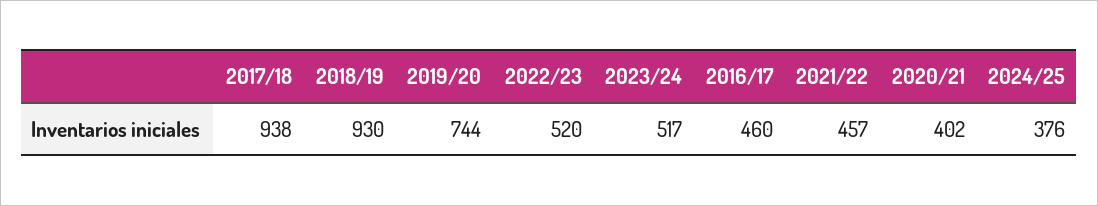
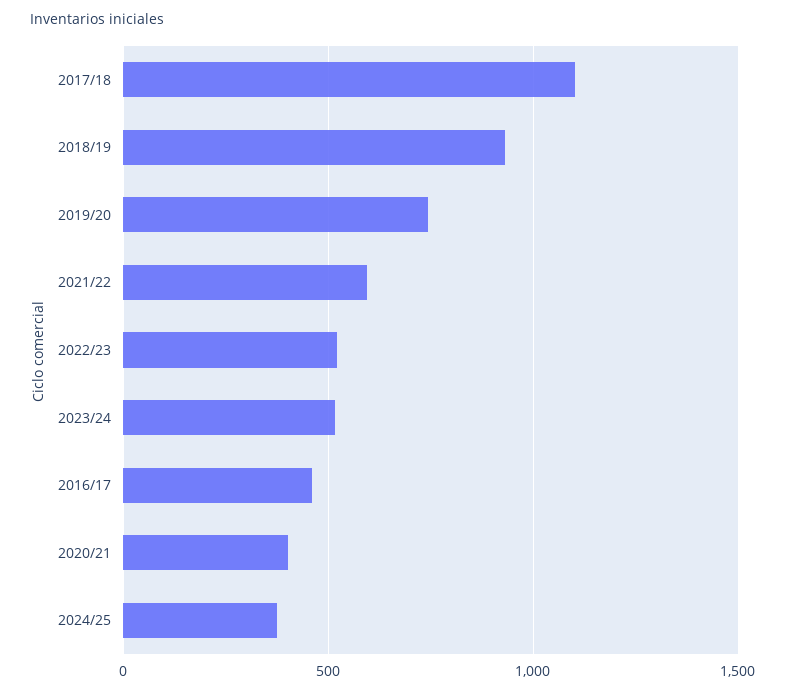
2017/18: 938 -> 1100
2021/22: 457 -> 600

